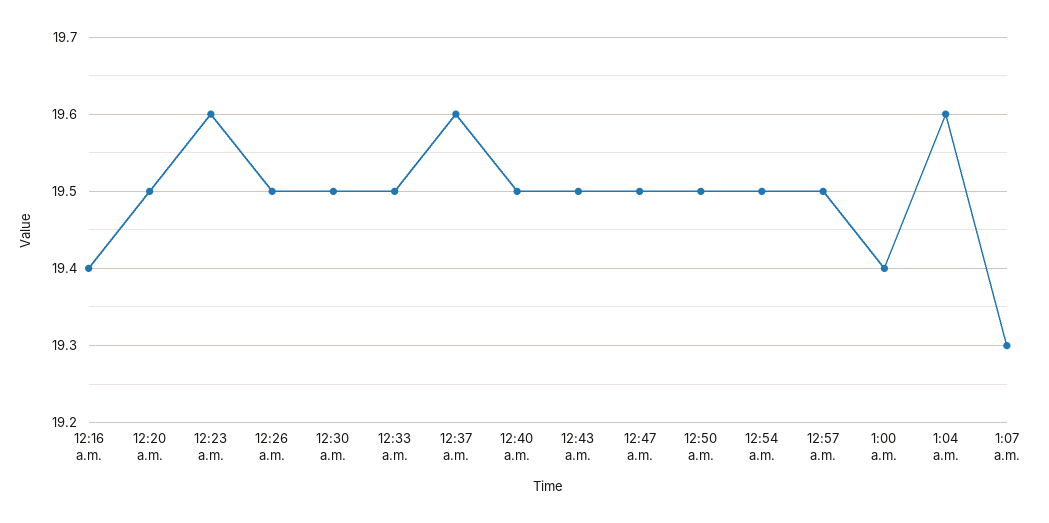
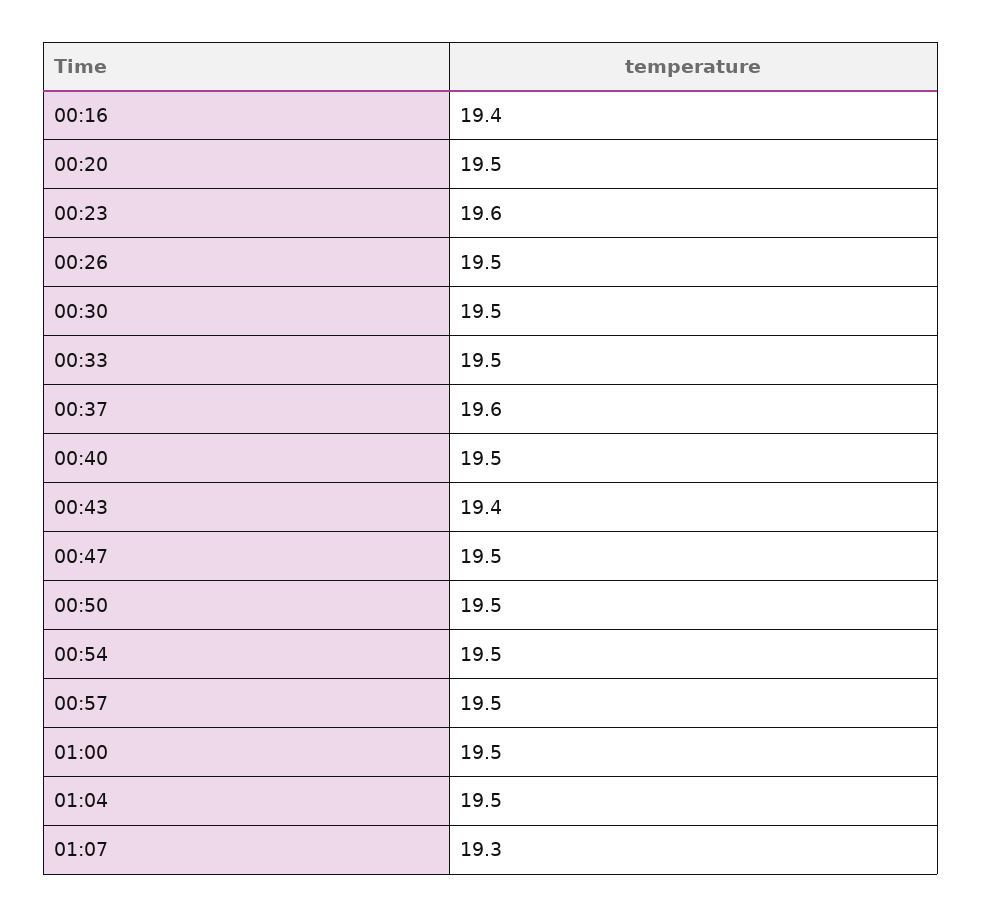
12:43 a.m.: 19.5 -> 19.4
1:00 a.m.: 19.4 -> 19.5
1:04 a.m.: 19.6 -> 19.5

